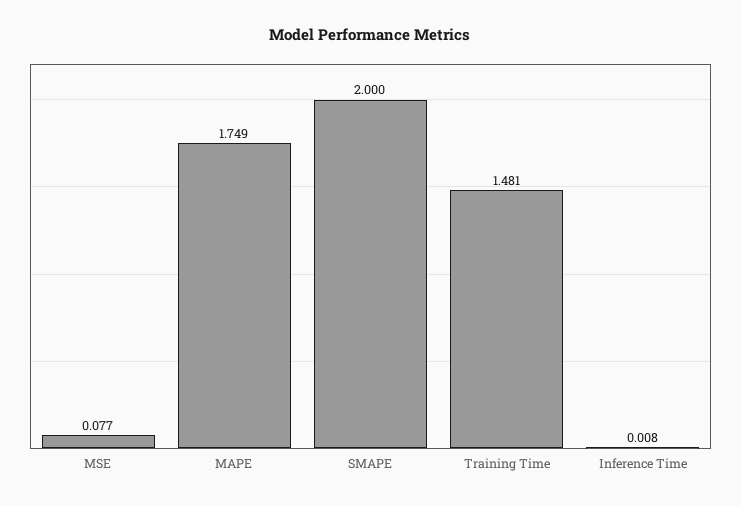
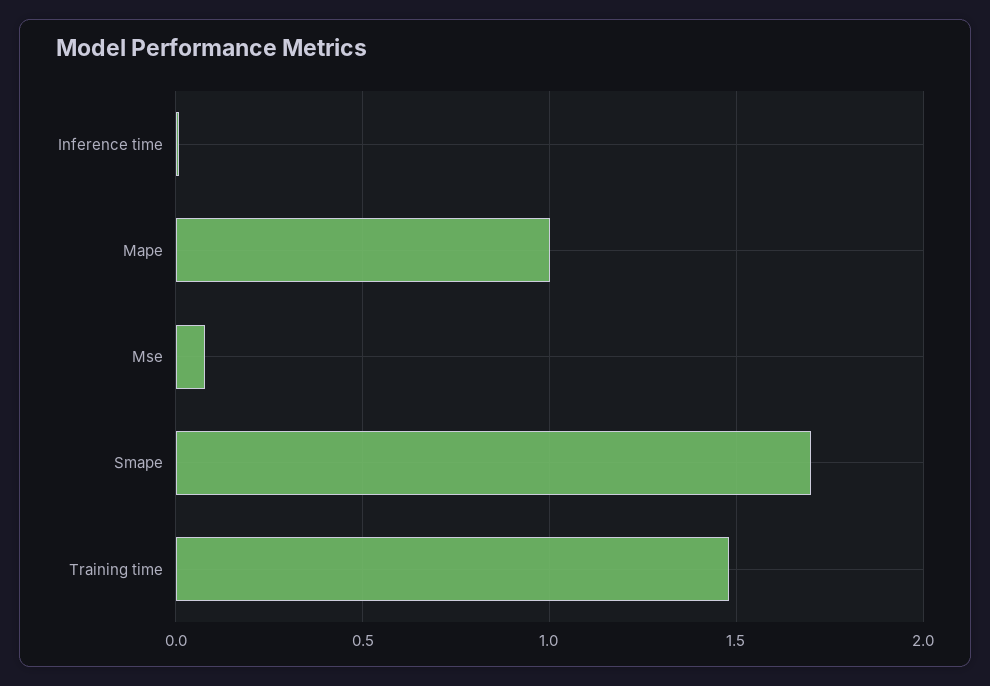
MAPE: 1.749 -> 1
SMAPE: 2 -> 1.7

